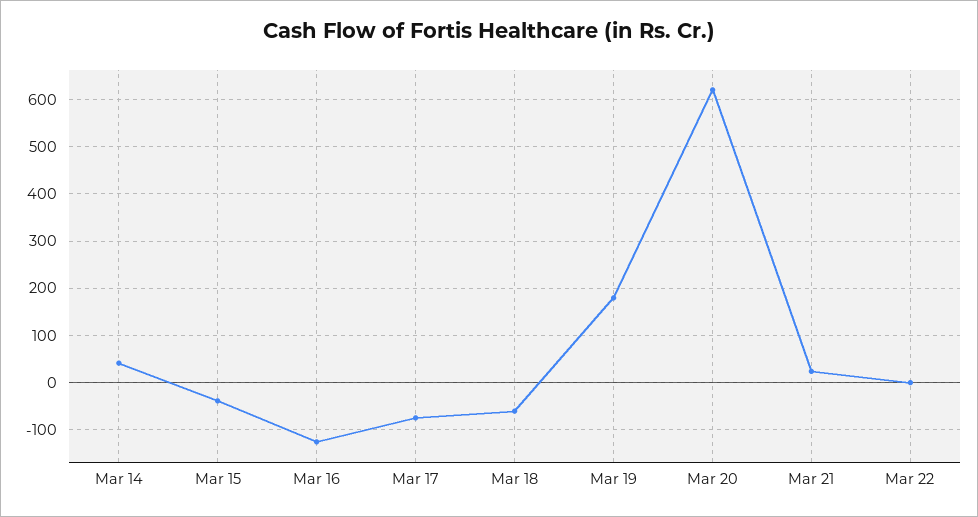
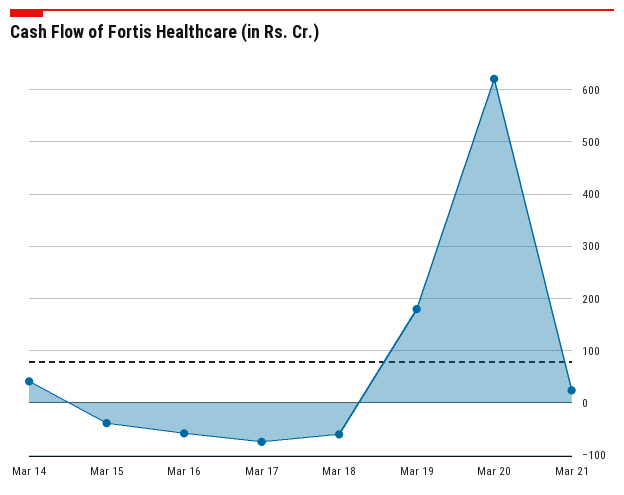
Mar 16: -120 -> -60
Mar 22: 0 -> none

